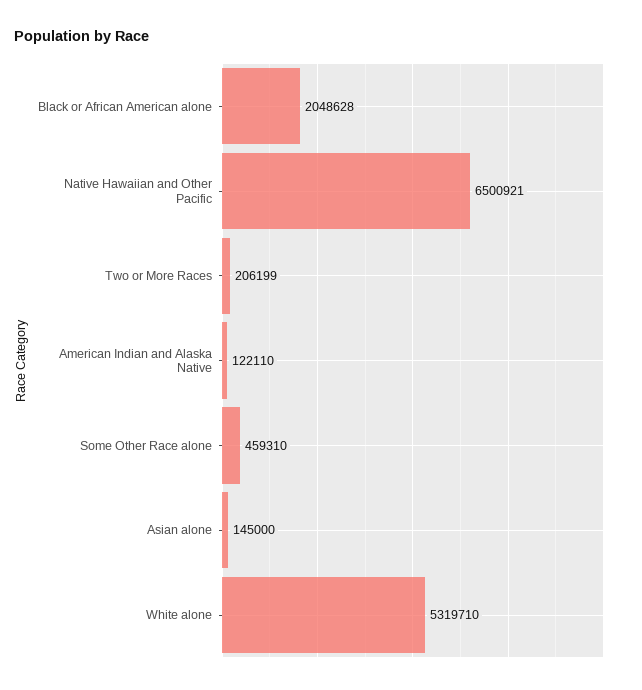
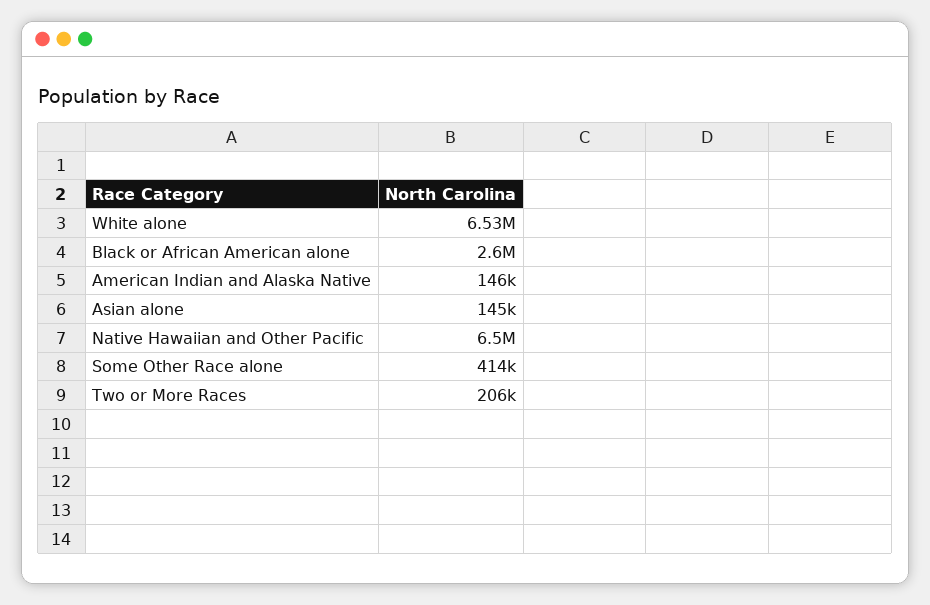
Black or African American alone: 2048628 -> 2600000
American Indian and Alaska Native: 122110 -> 146000
Some Other Race alone: 459310 -> 414000
White alone: 5319710 -> 6530000

